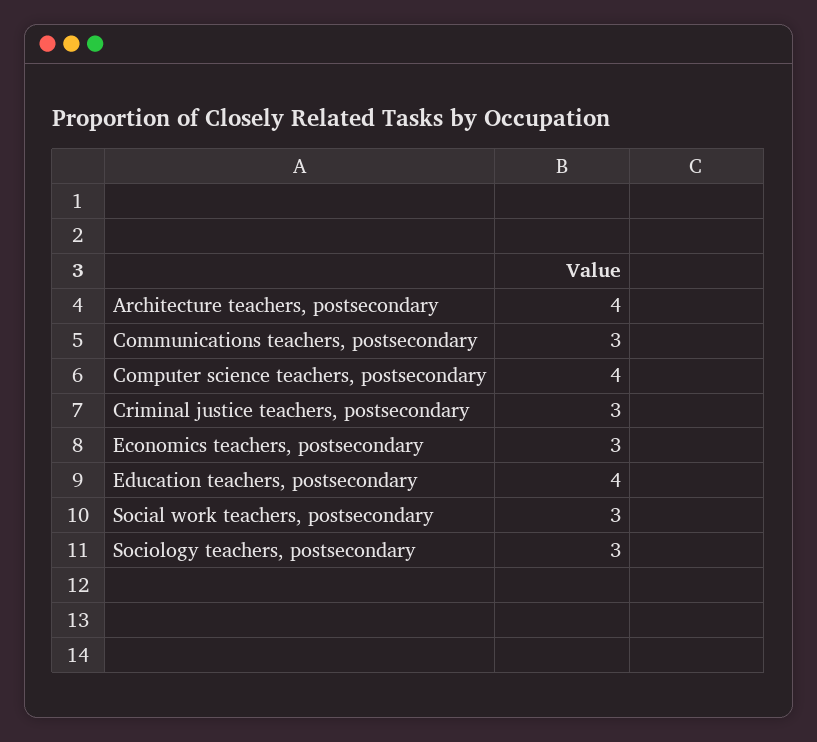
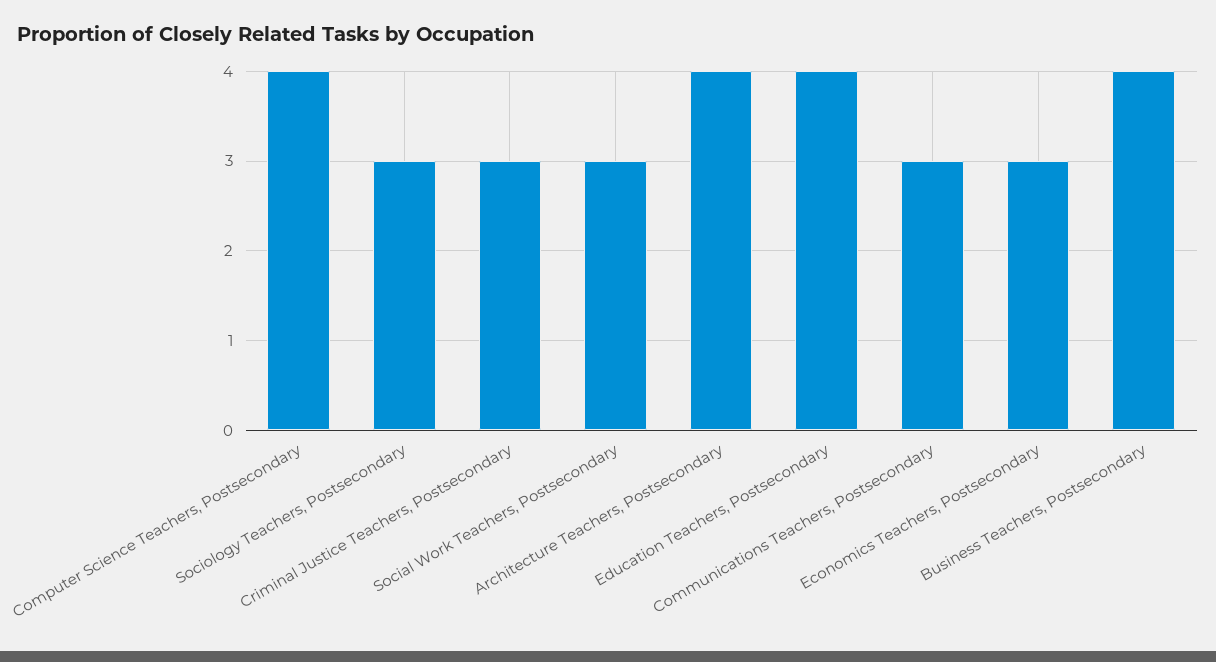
Business Teachers, Postsecondary: none -> 4

